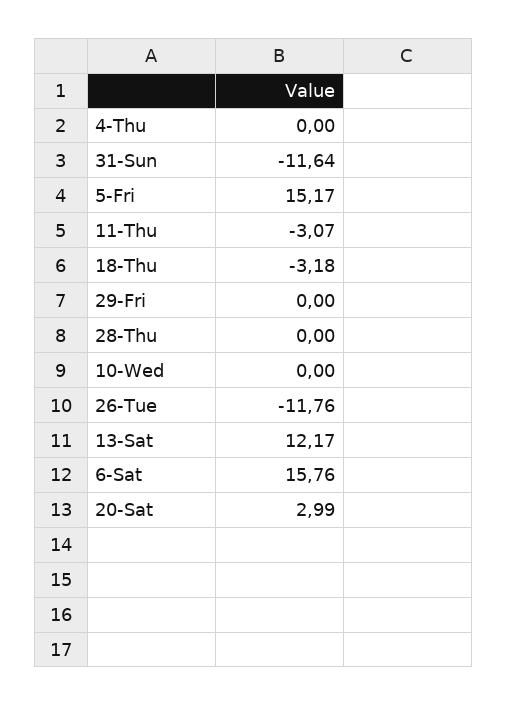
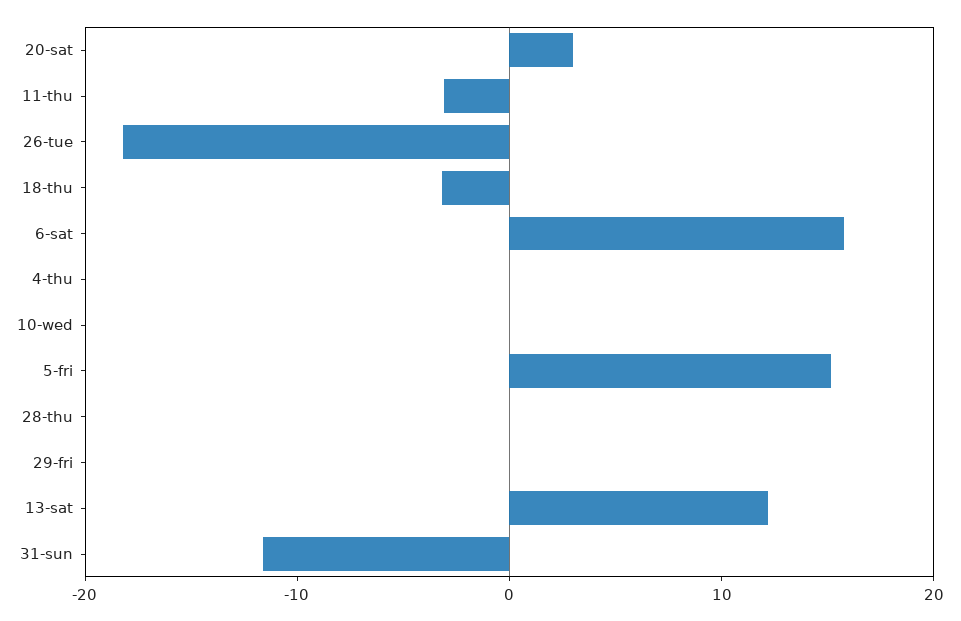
26-Tue: -11.76 -> -18

